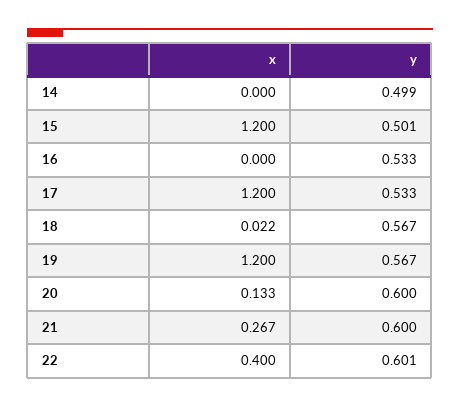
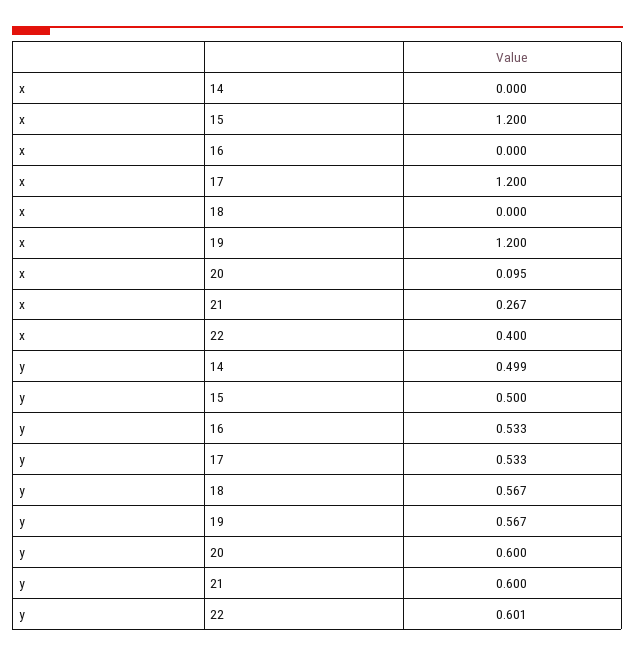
y, 15: 0.501 -> 0.5
x, 18: 0.022 -> 0
x, 20: 0.133 -> 0.095

